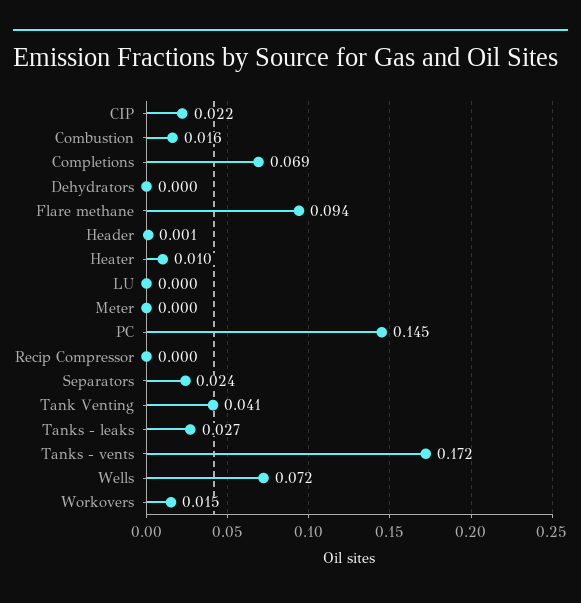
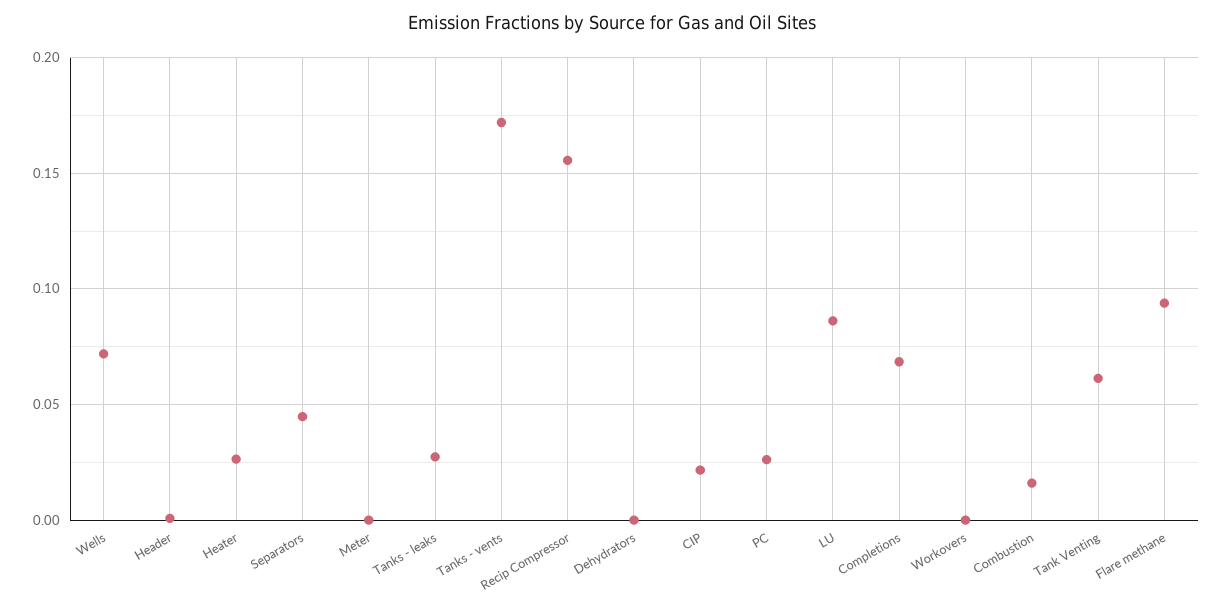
Heater: 0.01 -> 0.025
LU: 0 -> 0.085
PC: 0.145 -> 0.025
Recip Compressor: 0 -> 0.155
Separators: 0.024 -> 0.045
Tank Venting: 0.041 -> 0.06
Workovers: 0.015 -> 0

